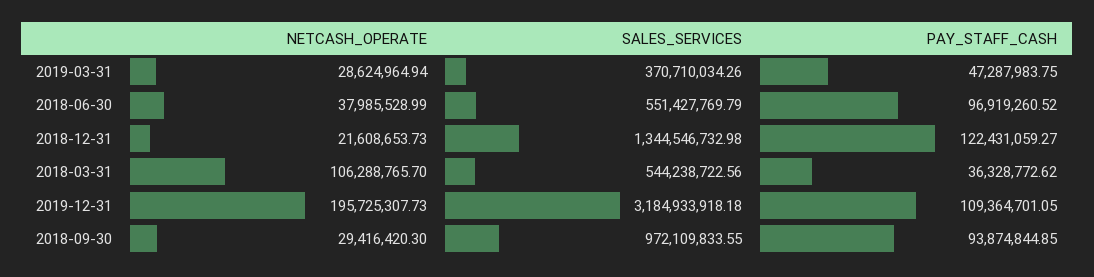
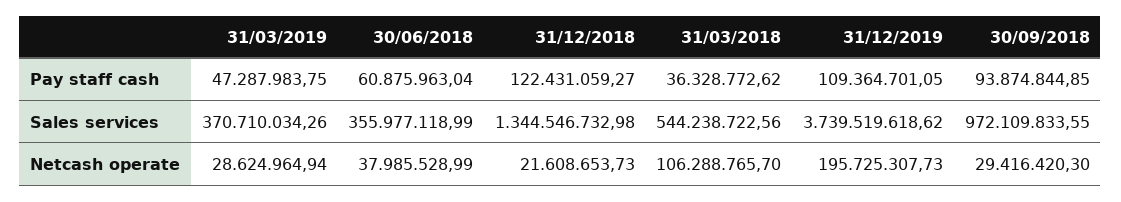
SALES_SERVICES, 2018-06-30: 551427769.79 -> 355977118.99
PAY_STAFF_CASH, 2018-06-30: 96919260.52 -> 60875963.04
SALES_SERVICES, 2019-12-31: 3184933918.18 -> 3739519618.62

